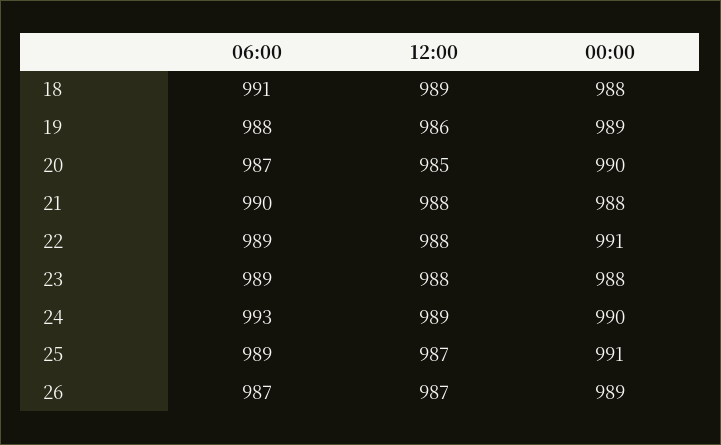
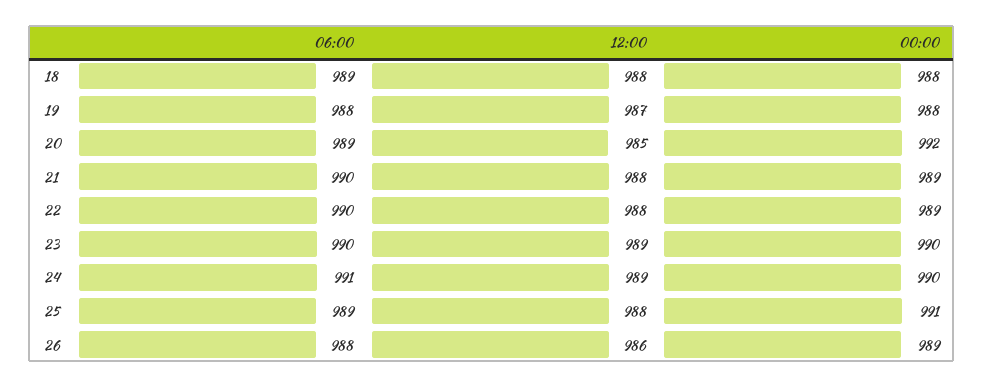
06:00, 18: 991 -> 989
12:00, 18: 989 -> 988
12:00, 19: 986 -> 987
00:00, 19: 989 -> 988
06:00, 20: 987 -> 989
00:00, 20: 990 -> 992
00:00, 21: 988 -> 989
06:00, 22: 989 -> 990
00:00, 22: 991 -> 989
06:00, 23: 989 -> 990
12:00, 23: 988 -> 989
00:00, 23: 988 -> 990
06:00, 24: 993 -> 991
12:00, 25: 987 -> 988
06:00, 26: 987 -> 988
12:00, 26: 987 -> 986

